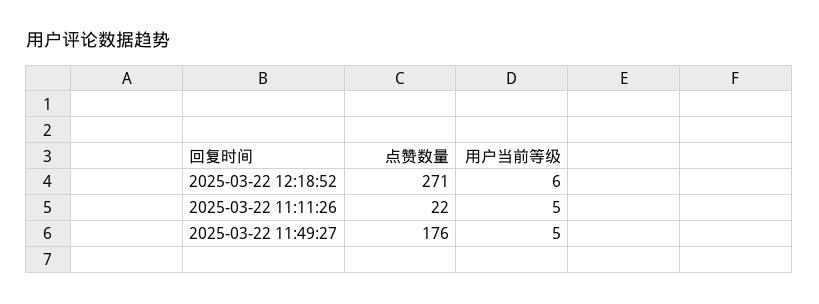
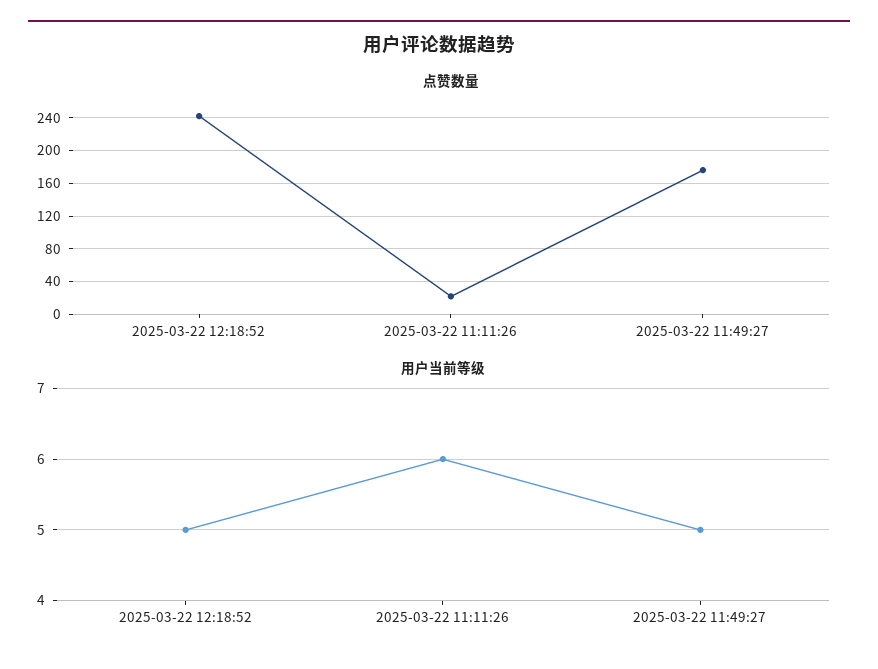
点赞数量, 2025-03-22 12:18:52: 271 -> 240
用户当前等级, 2025-03-22 12:18:52: 6 -> 5
用户当前等级, 2025-03-22 11:11:26: 5 -> 6

